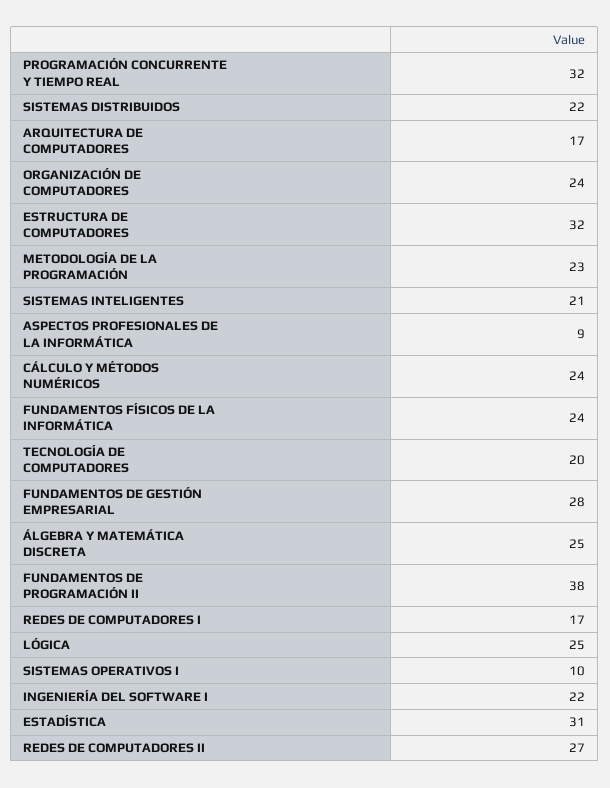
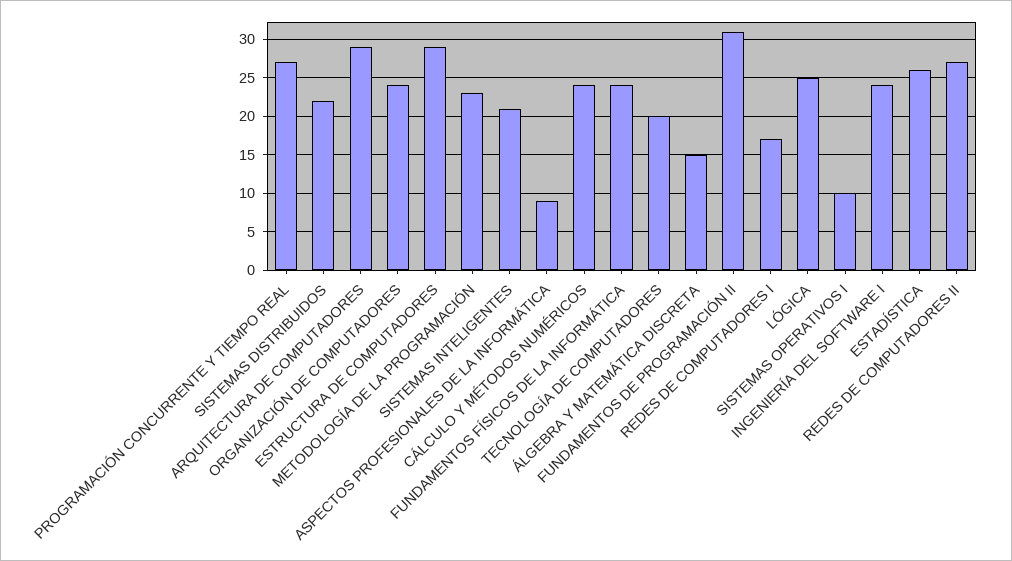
PROGRAMACIÓN CONCURRENTE Y TIEMPO REAL: 32 -> 27
ARQUITECTURA DE COMPUTADORES: 17 -> 29
ESTRUCTURA DE COMPUTADORES: 32 -> 29
FUNDAMENTOS DE GESTIÓN EMPRESARIAL: 28 -> none
ÁLGEBRA Y MATEMÁTICA DISCRETA: 25 -> 15
FUNDAMENTOS DE PROGRAMACIÓN II: 38 -> 31
INGENIERÍA DEL SOFTWARE I: 22 -> 24
ESTADÍSTICA: 31 -> 26

